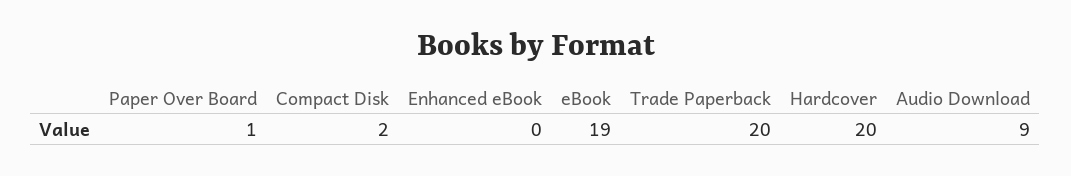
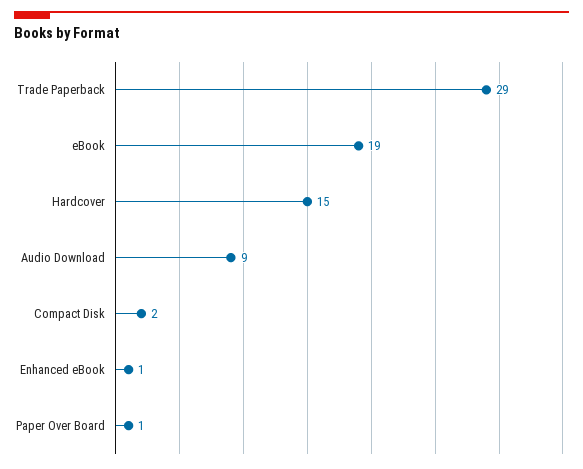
Enhanced eBook: 0 -> 1
Trade Paperback: 20 -> 29
Hardcover: 20 -> 15

